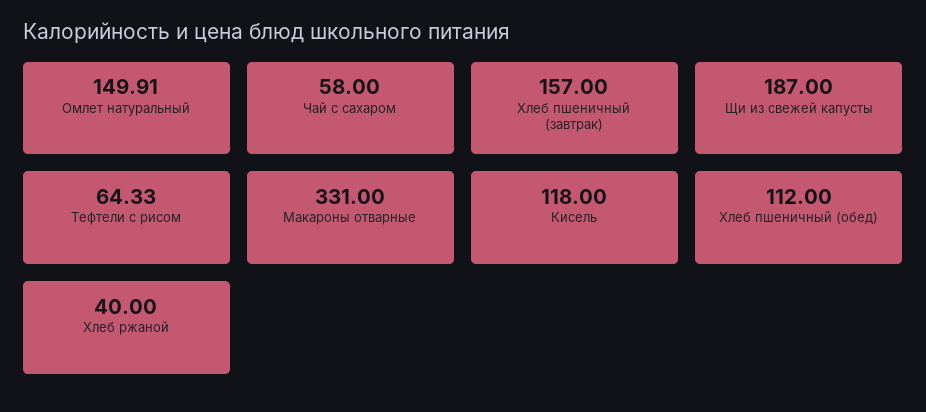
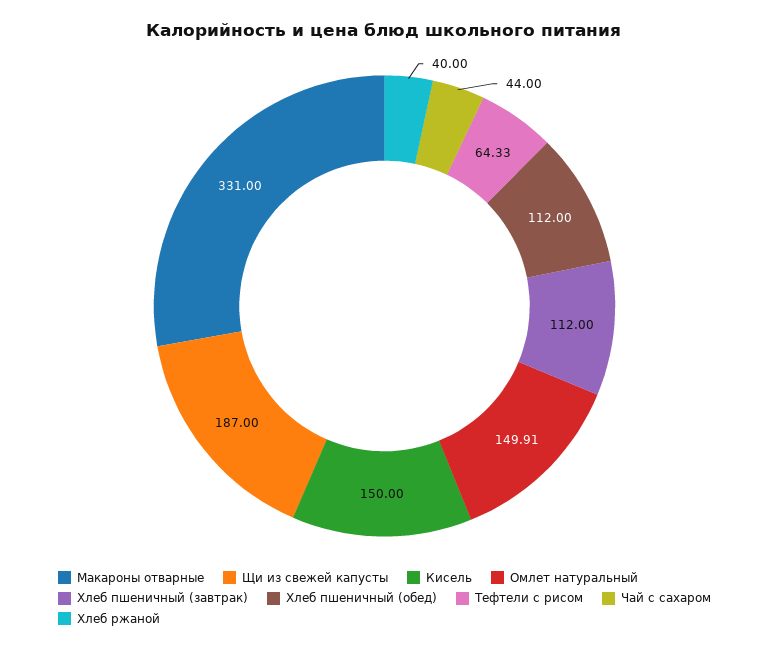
Чай с сахаром: 58 -> 44
Хлеб пшеничный (завтрак): 157 -> 112
Кисель: 118 -> 150

